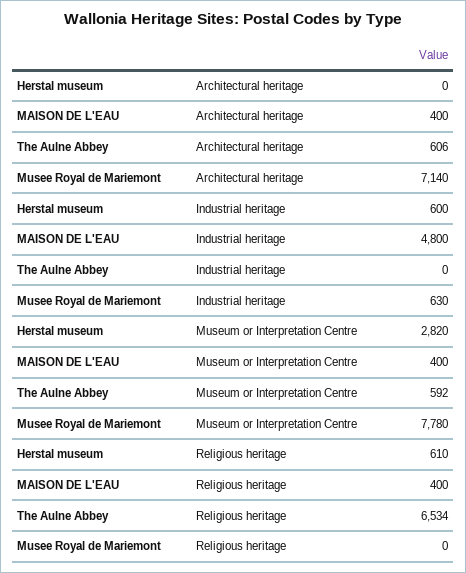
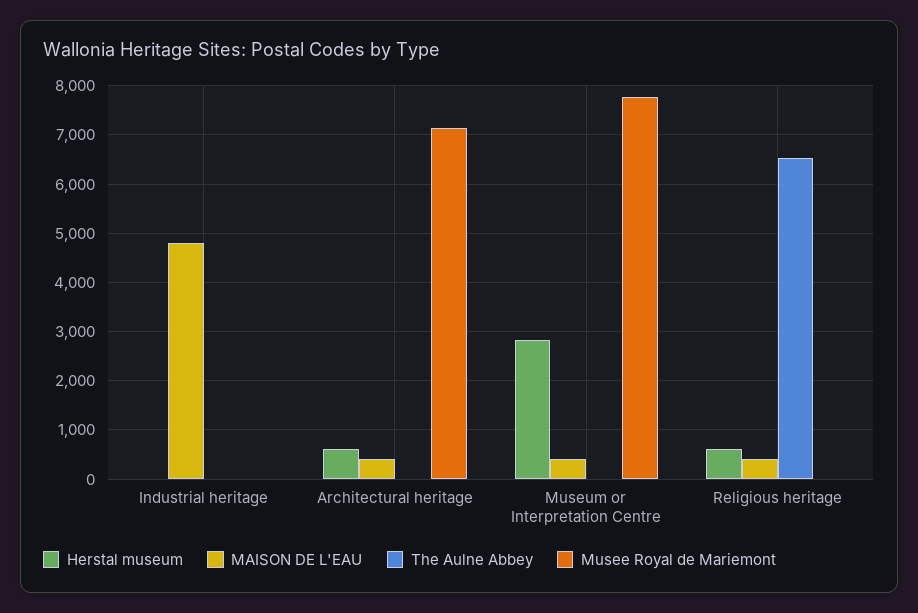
Herstal museum, Architectural heritage: 0 -> 600
The Aulne Abbey, Architectural heritage: 606 -> 0
Herstal museum, Industrial heritage: 600 -> 0
Musee Royal de Mariemont, Industrial heritage: 630 -> 0
The Aulne Abbey, Museum or Interpretation Centre: 592 -> 0

